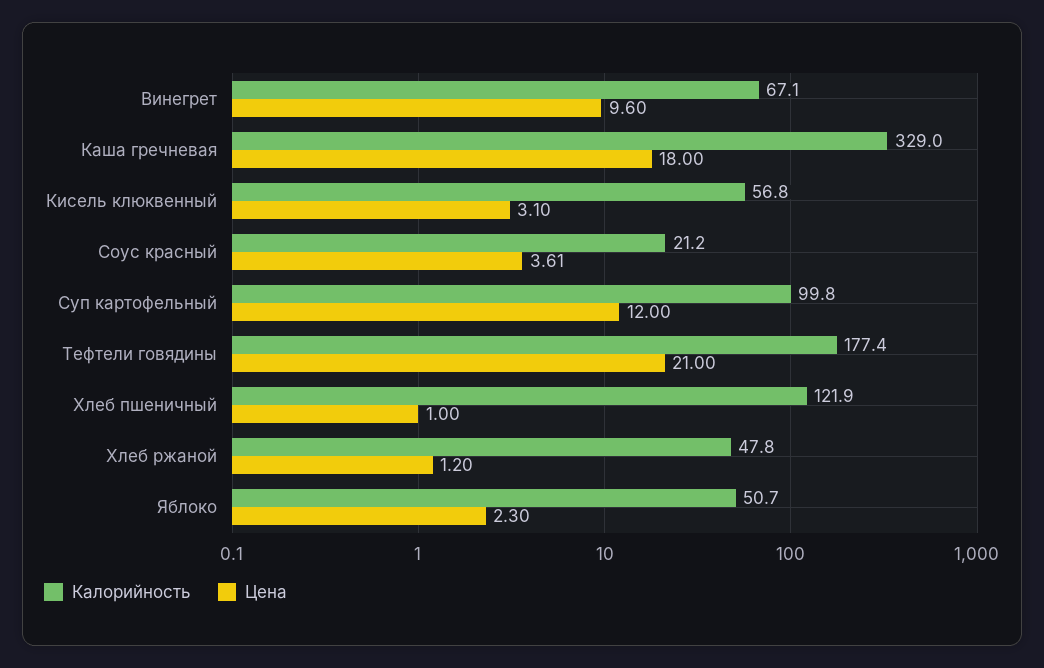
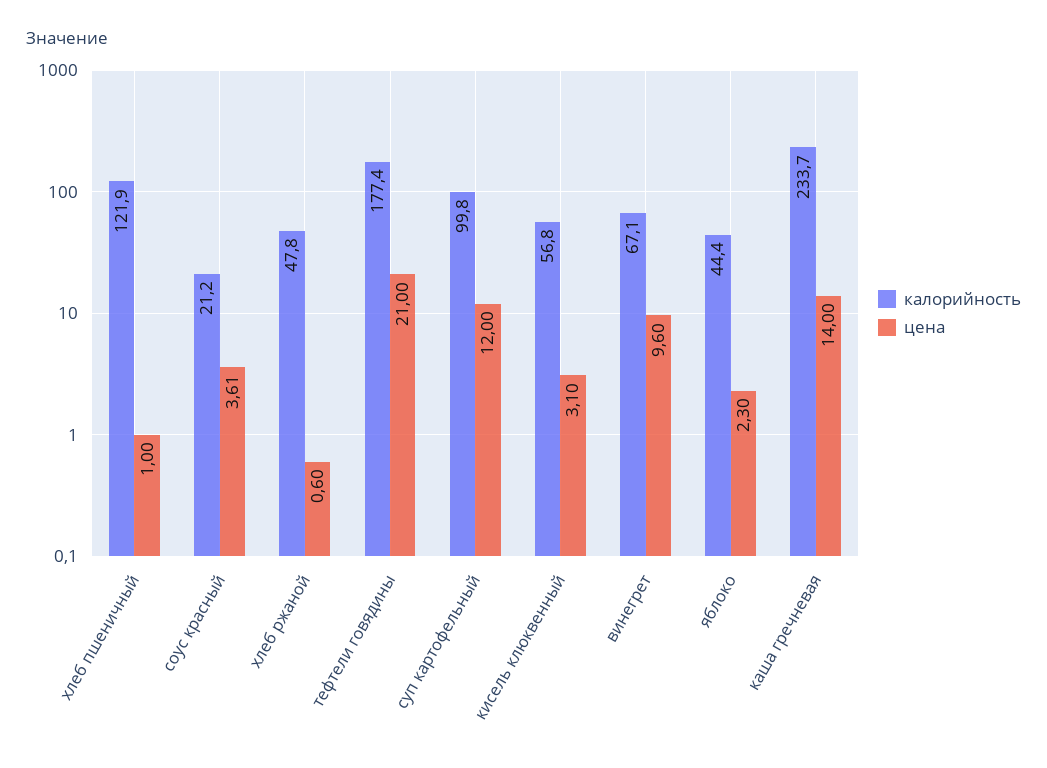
Калорийность, Каша гречневая: 329 -> 233.7
Цена, Каша гречневая: 18 -> 14
Цена, Хлеб ржаной: 1.2 -> 0.6
Калорийность, Яблоко: 50.7 -> 44.4

